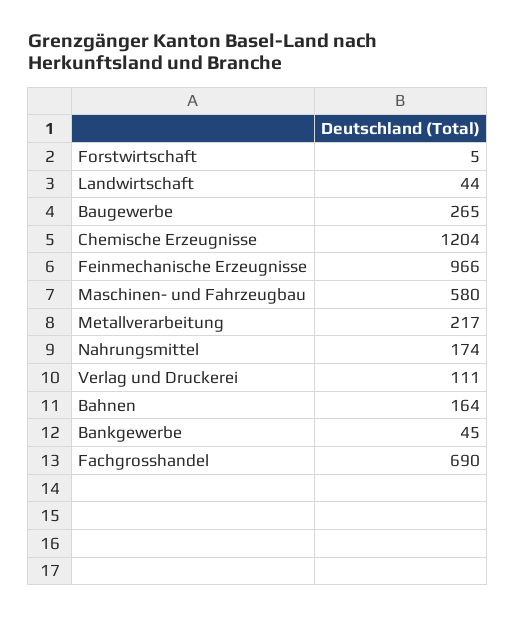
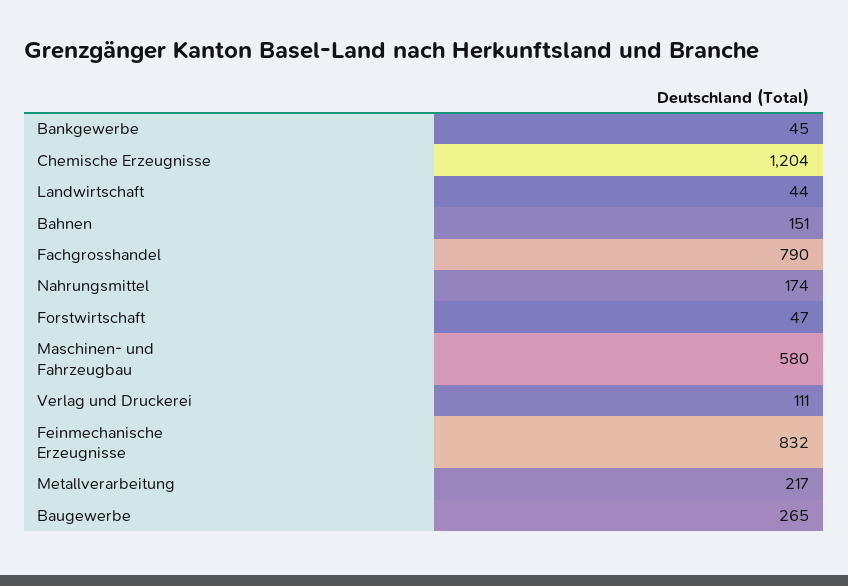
Forstwirtschaft: 5 -> 47
Feinmechanische Erzeugnisse: 966 -> 832
Bahnen: 164 -> 151
Fachgrosshandel: 690 -> 790

